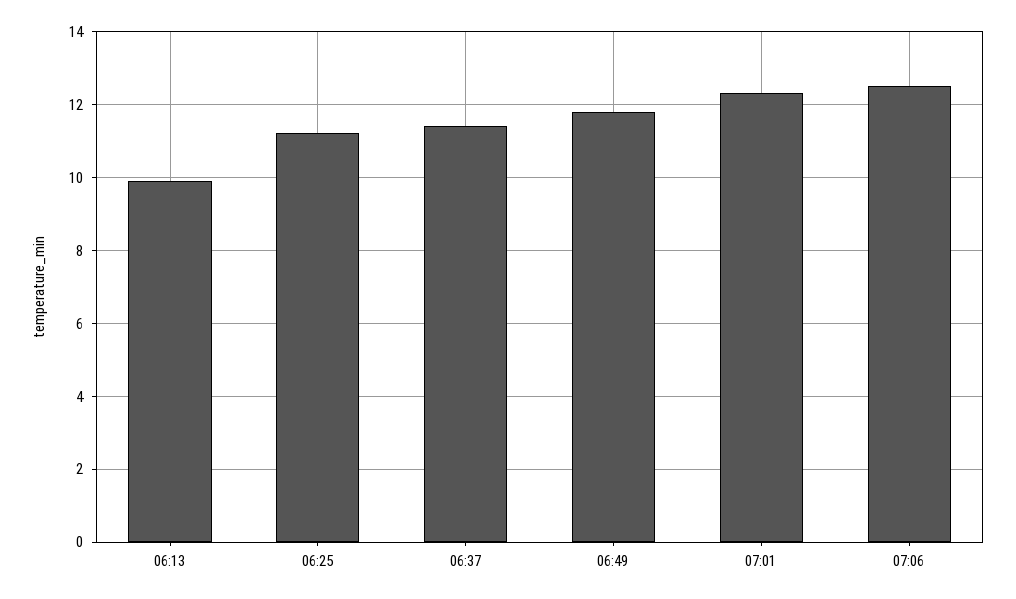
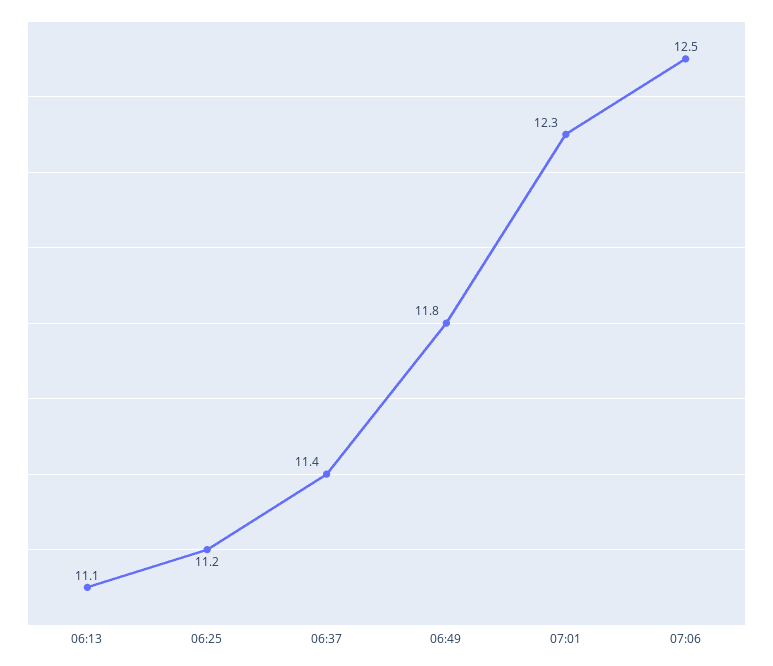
06:13: 10 -> 11.1

